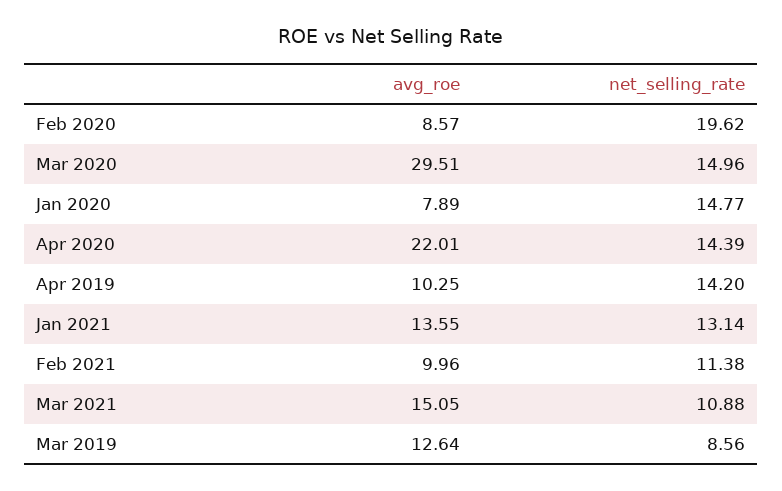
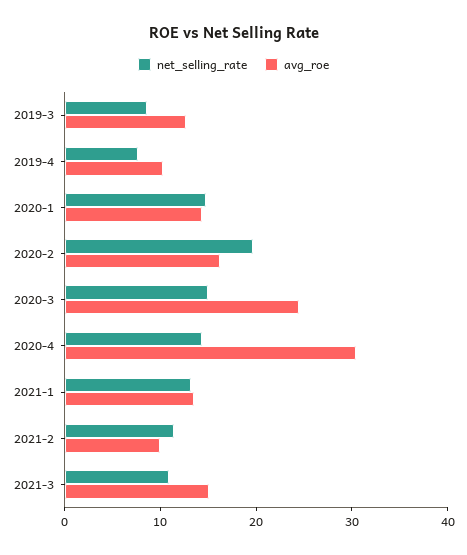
avg_roe, Feb 2020: 8.57 -> 16
avg_roe, Mar 2020: 29.51 -> 24
avg_roe, Jan 2020: 7.89 -> 14
avg_roe, Apr 2020: 22.01 -> 30
net_selling_rate, Apr 2019: 14.2 -> 8

